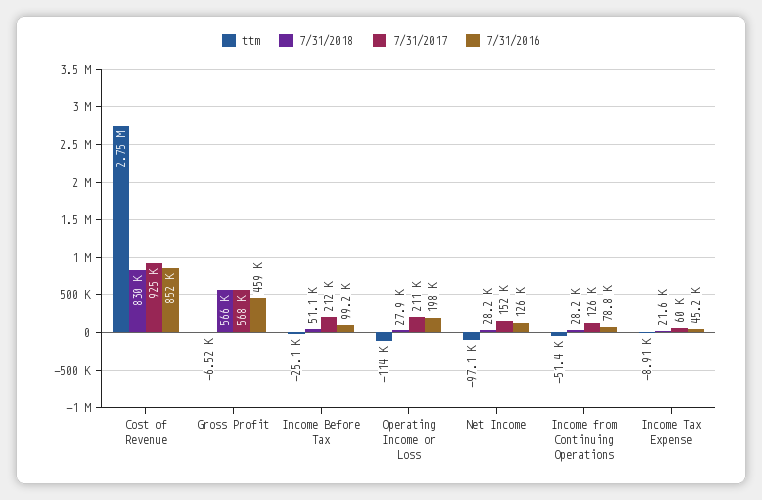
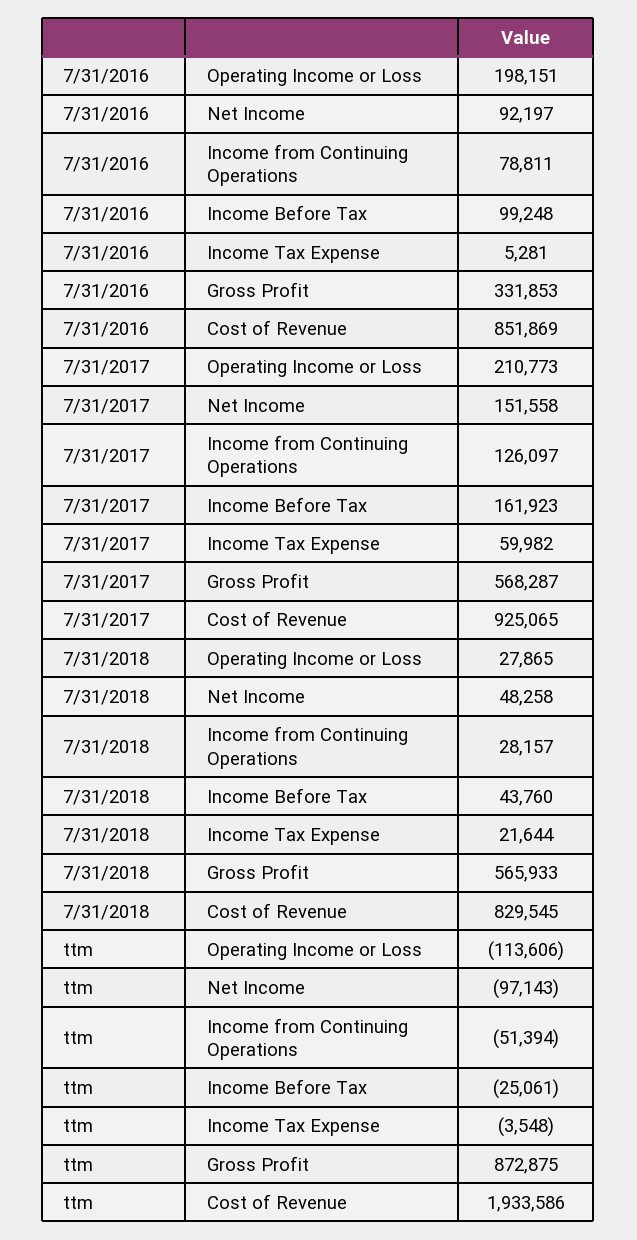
ttm, Cost of Revenue: 2750000 -> 1933586
ttm, Gross Profit: -6520 -> 872875
7/31/2016, Gross Profit: 459000 -> 331853
7/31/2018, Income Before Tax: 51100 -> 43760
7/31/2017, Income Before Tax: 212000 -> 161923
7/31/2018, Net Income: 28200 -> 48258
7/31/2016, Net Income: 126000 -> 92197
ttm, Income Tax Expense: -8910 -> -3548
7/31/2016, Income Tax Expense: 45200 -> 5281

